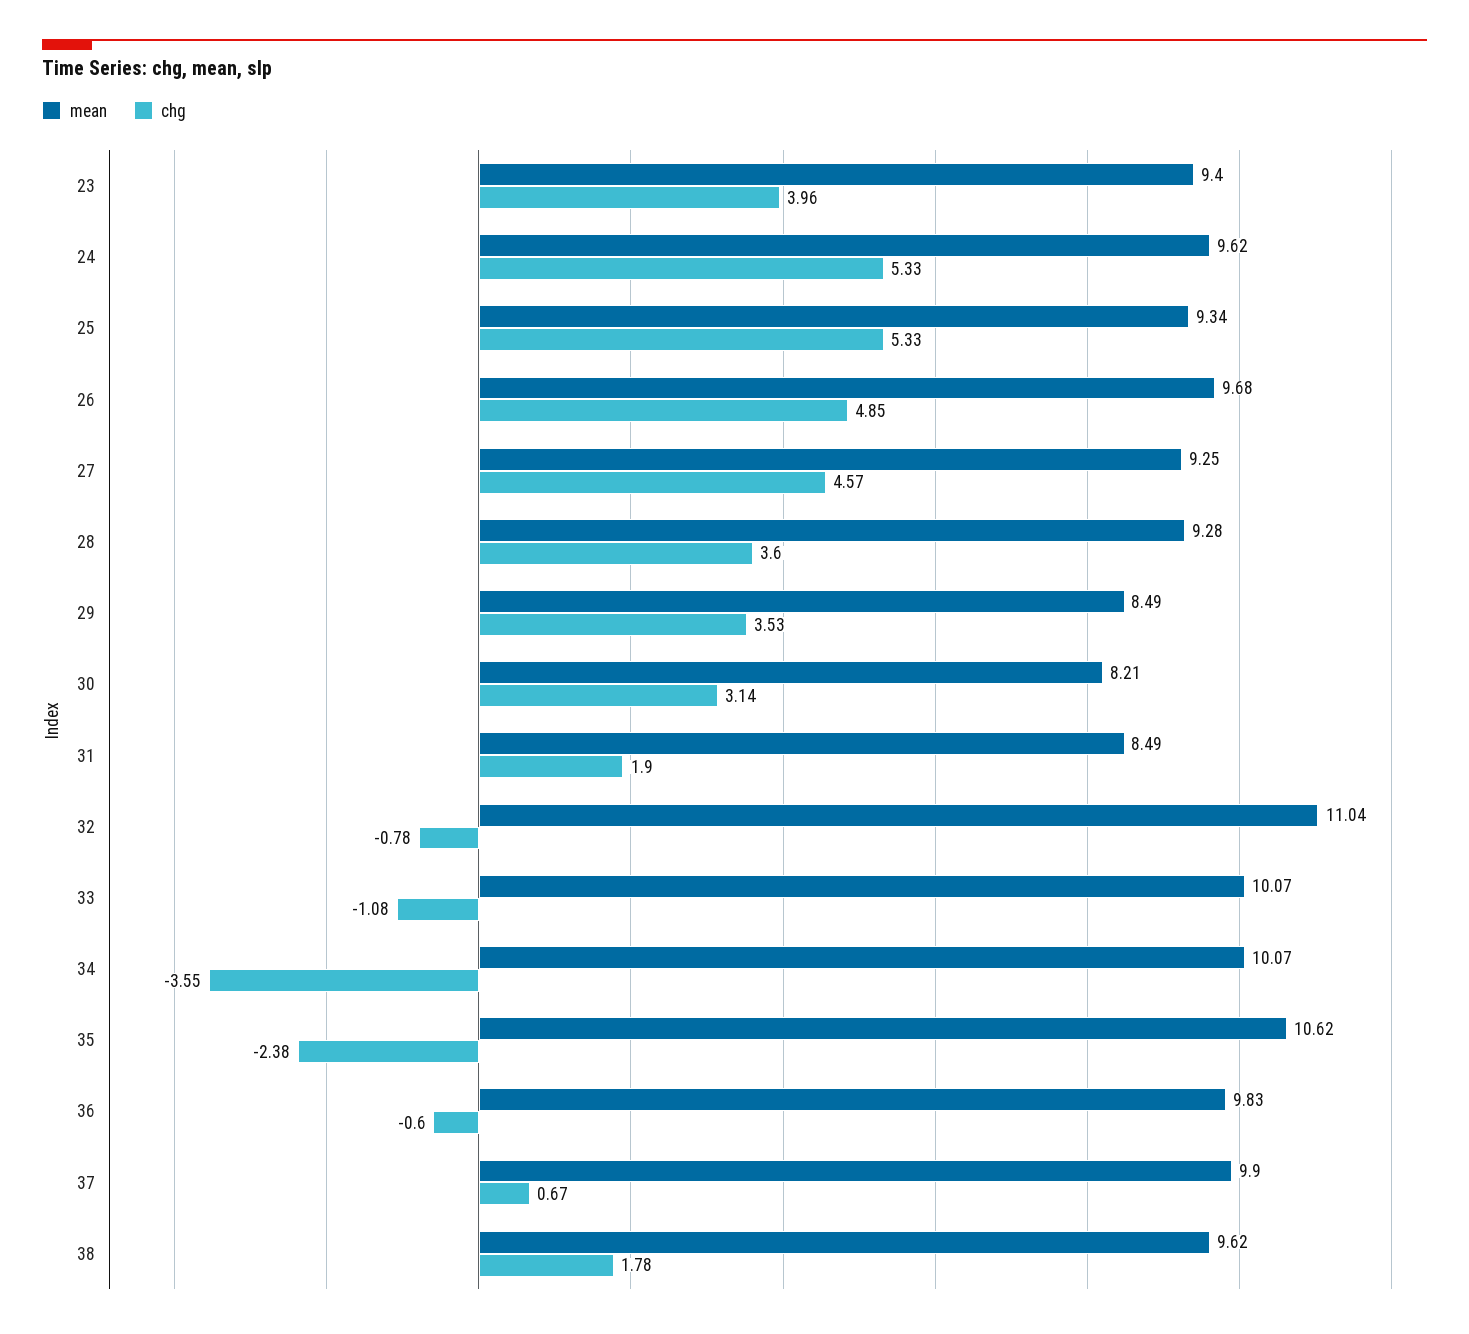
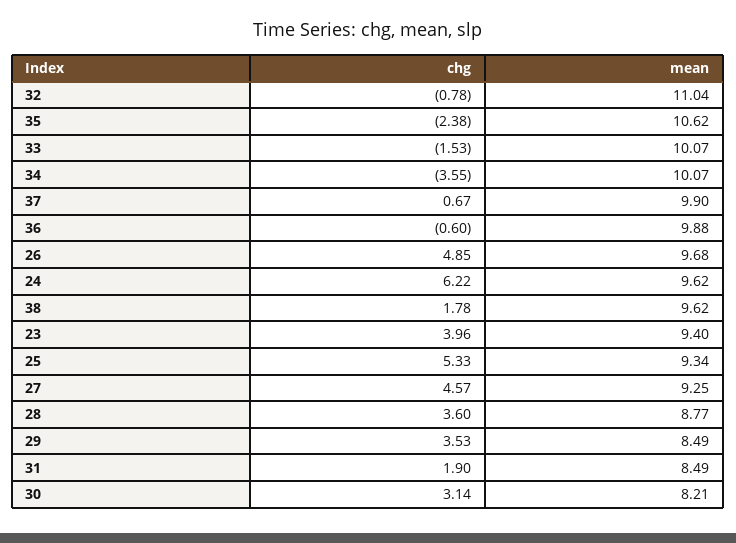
chg, 24: 5.33 -> 6.22
mean, 28: 9.28 -> 8.77
chg, 33: -1.08 -> -1.53
mean, 36: 9.83 -> 9.88

